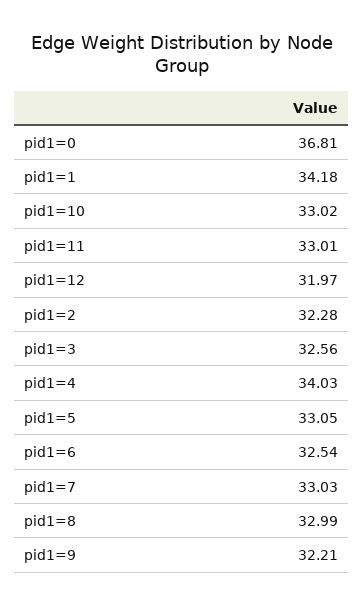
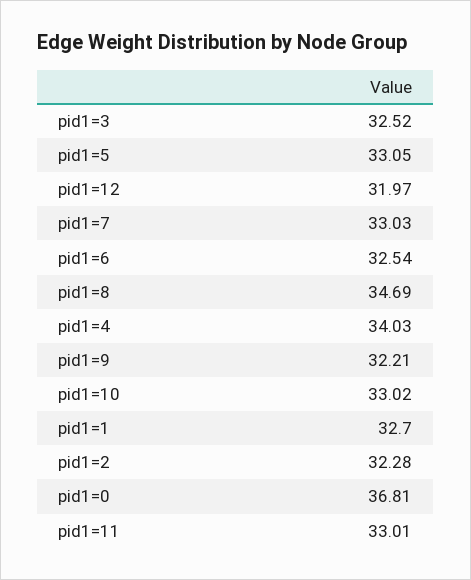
pid1=1: 34.18 -> 32.7
pid1=3: 32.56 -> 32.52
pid1=8: 32.99 -> 34.69

